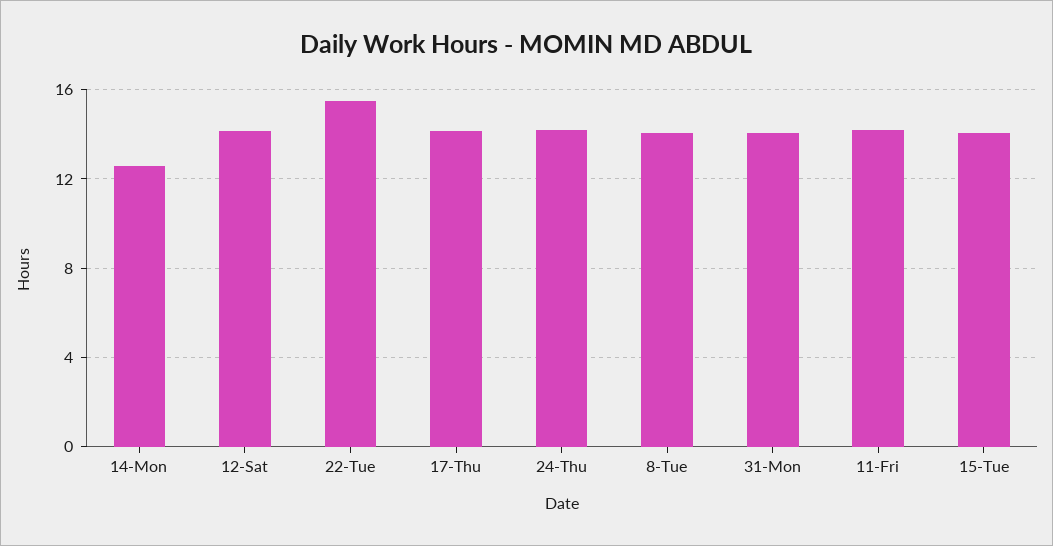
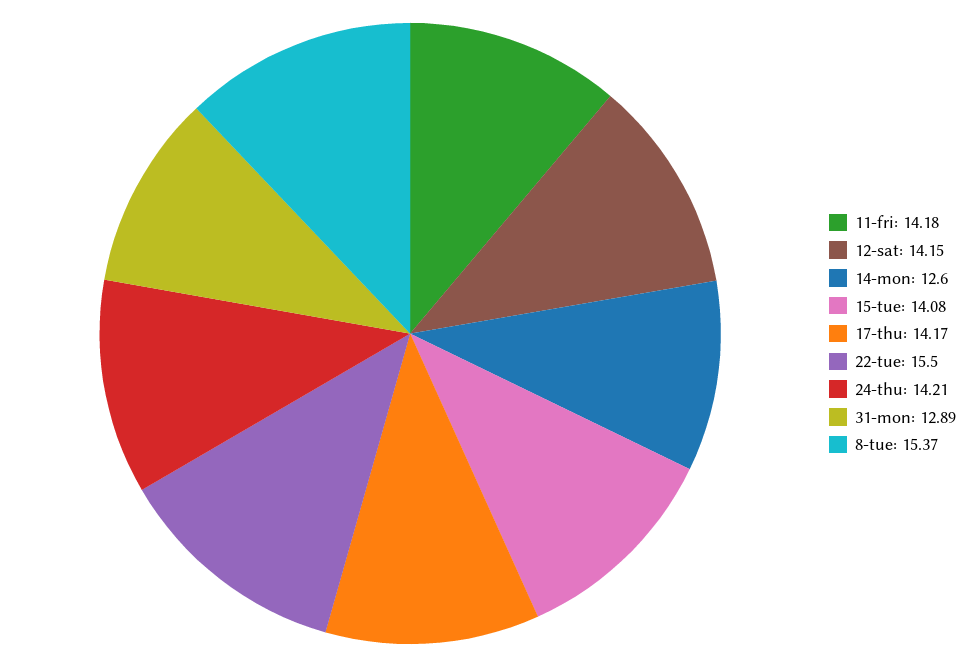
8-Tue: 14 -> 15.37
31-Mon: 14 -> 12.89

